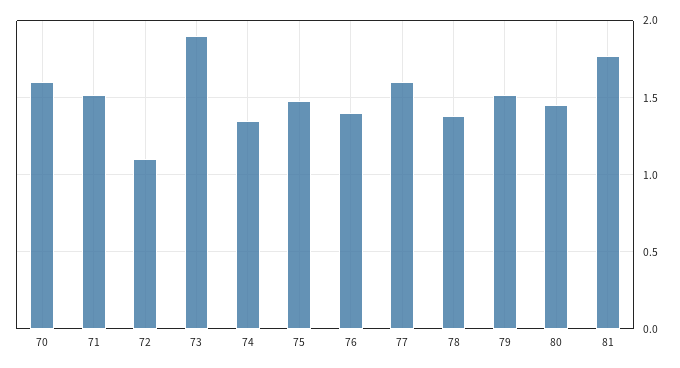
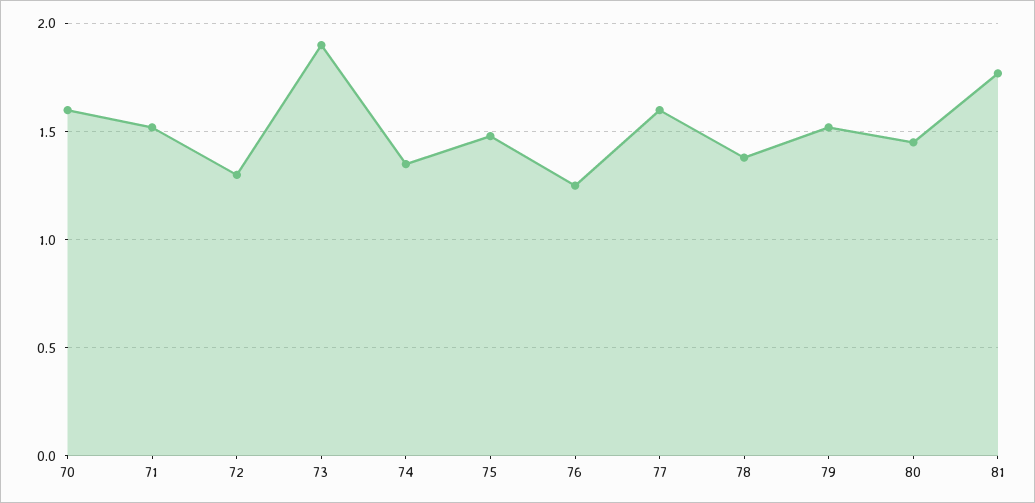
72: 1.1 -> 1.3
76: 1.4 -> 1.25

